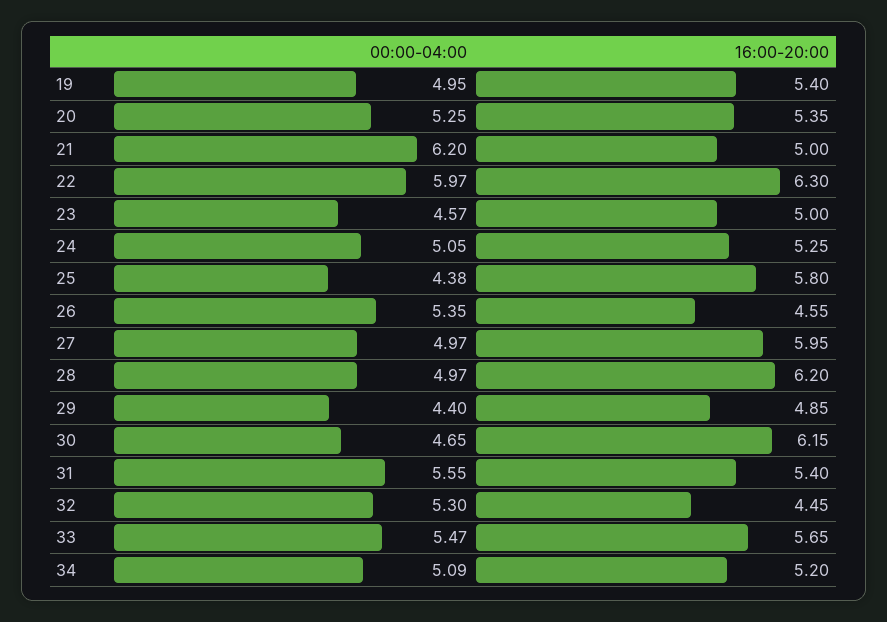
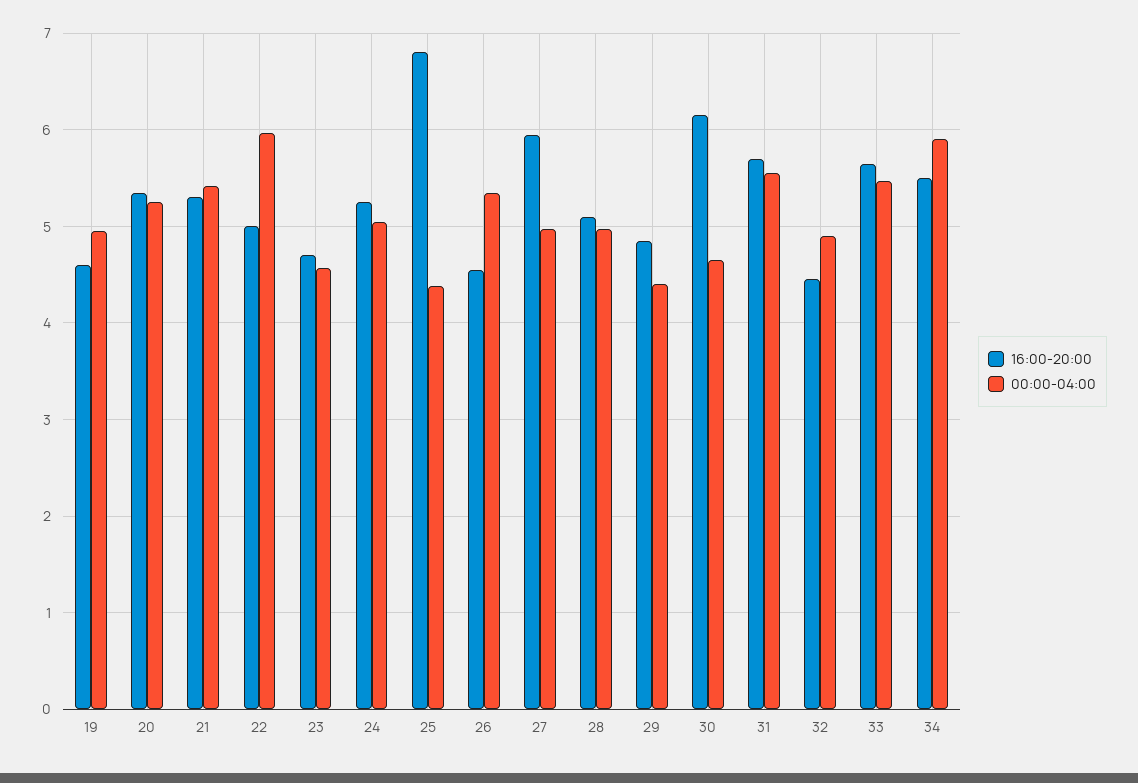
16:00-20:00, 19: 5.4 -> 4.6
00:00-04:00, 21: 6.2 -> 5.4
16:00-20:00, 21: 5 -> 5.3
16:00-20:00, 22: 6.3 -> 5
16:00-20:00, 23: 5 -> 4.7
16:00-20:00, 25: 5.8 -> 6.8
16:00-20:00, 28: 6.2 -> 5.1
16:00-20:00, 31: 5.4 -> 5.7
00:00-04:00, 32: 5.3 -> 4.9
00:00-04:00, 34: 5.09 -> 5.9
16:00-20:00, 34: 5.2 -> 5.5

